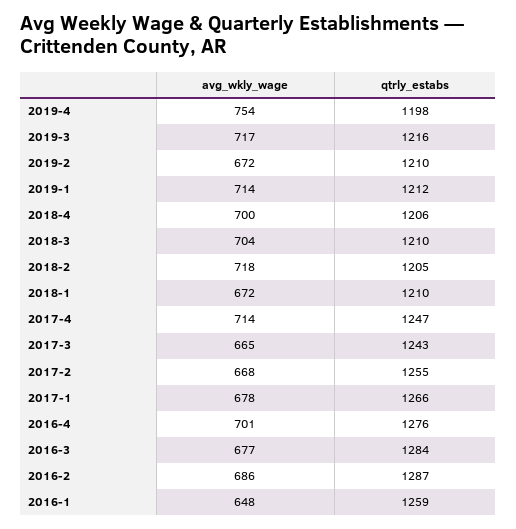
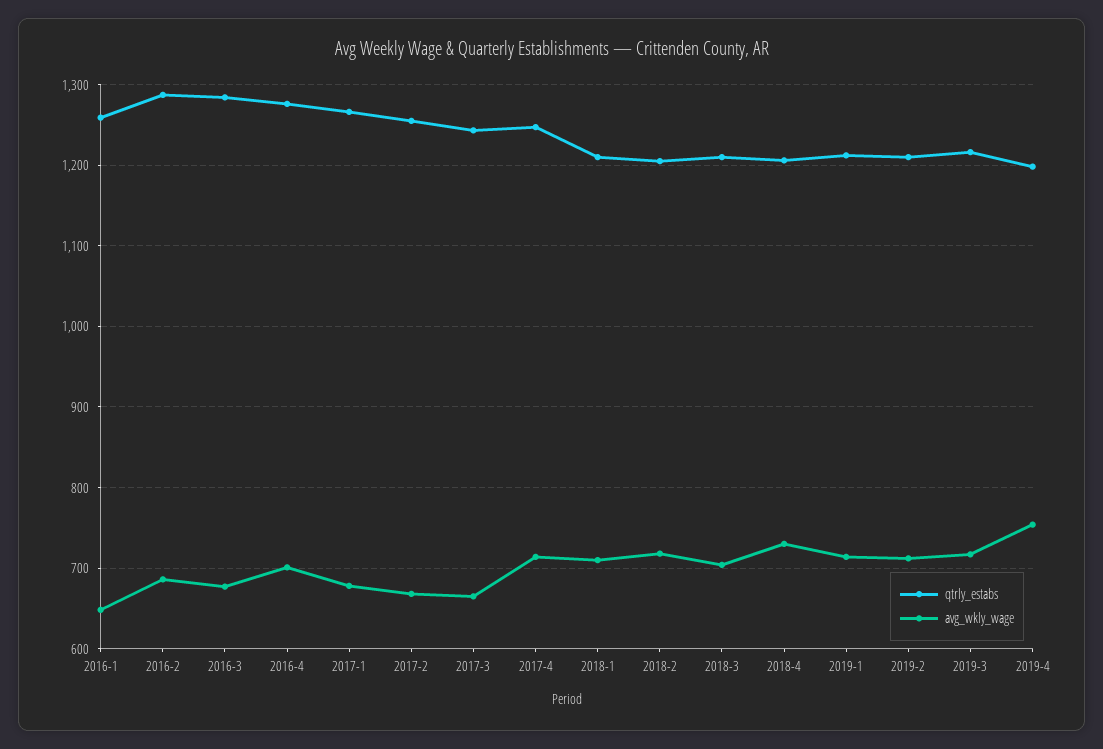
avg_wkly_wage, 2019-2: 672 -> 710
avg_wkly_wage, 2018-4: 700 -> 730
avg_wkly_wage, 2018-1: 672 -> 710

